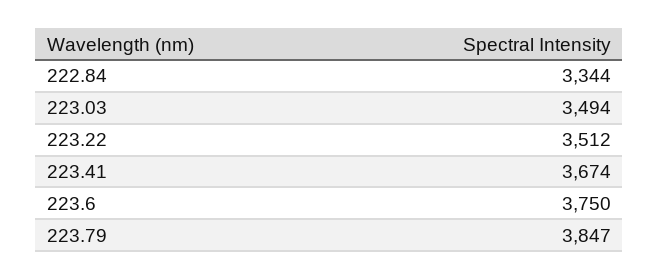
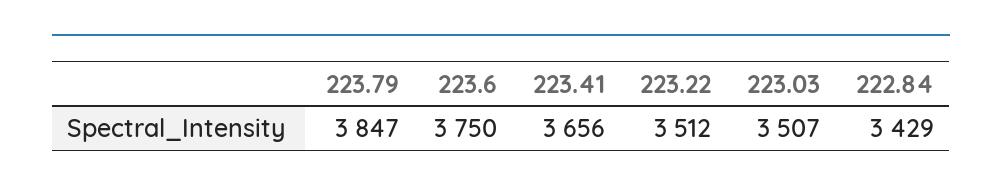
222.84: 3344 -> 3429
223.03: 3494 -> 3507
223.41: 3674 -> 3656

